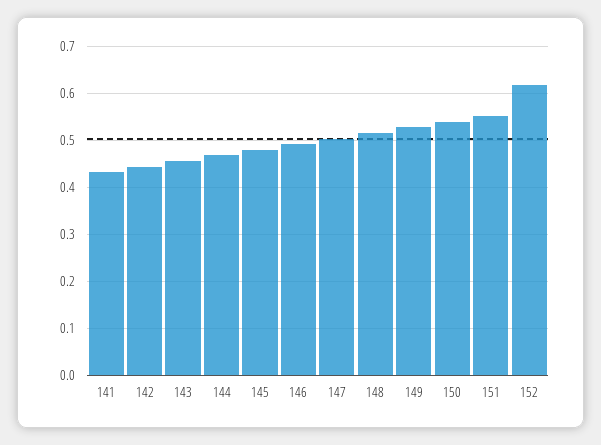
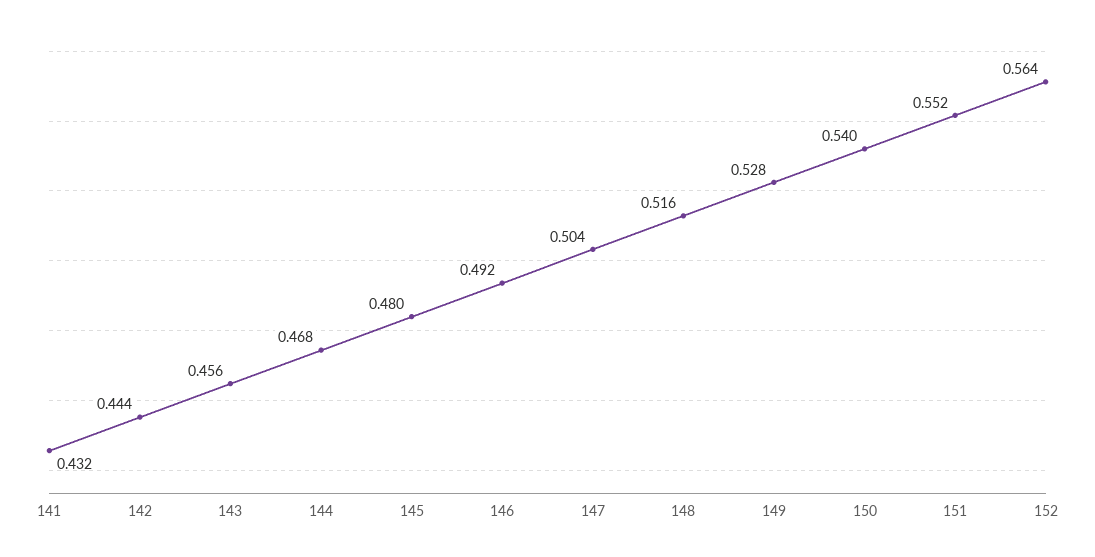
152: 0.62 -> 0.564

